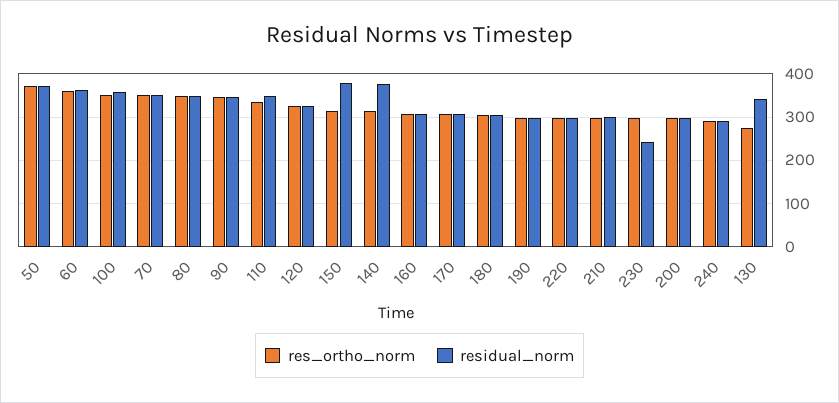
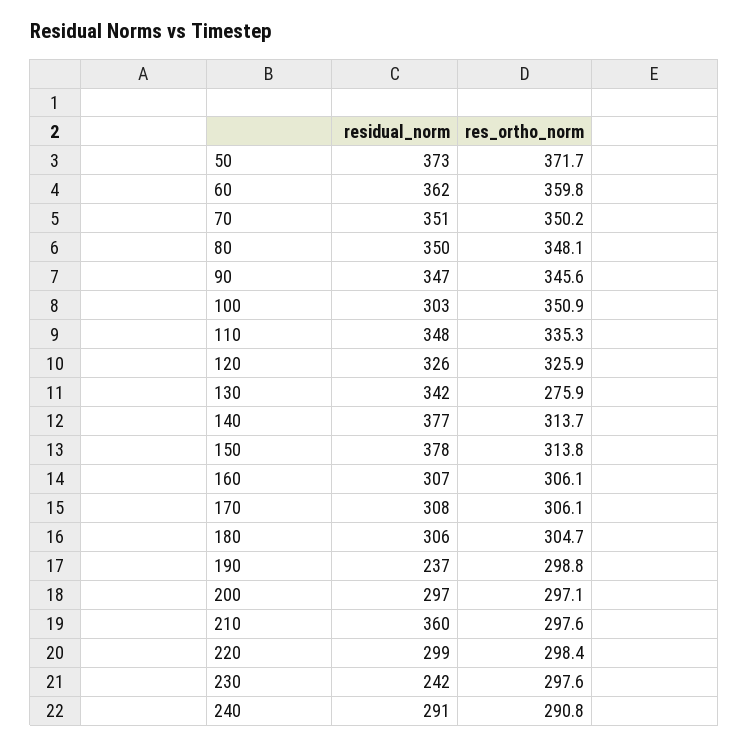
residual_norm, 100: 360 -> 303
residual_norm, 190: 300 -> 237
residual_norm, 210: 300 -> 360

